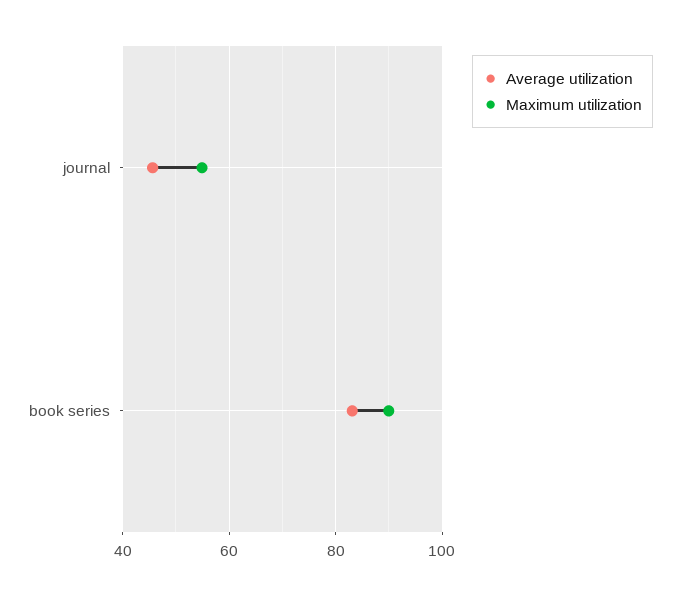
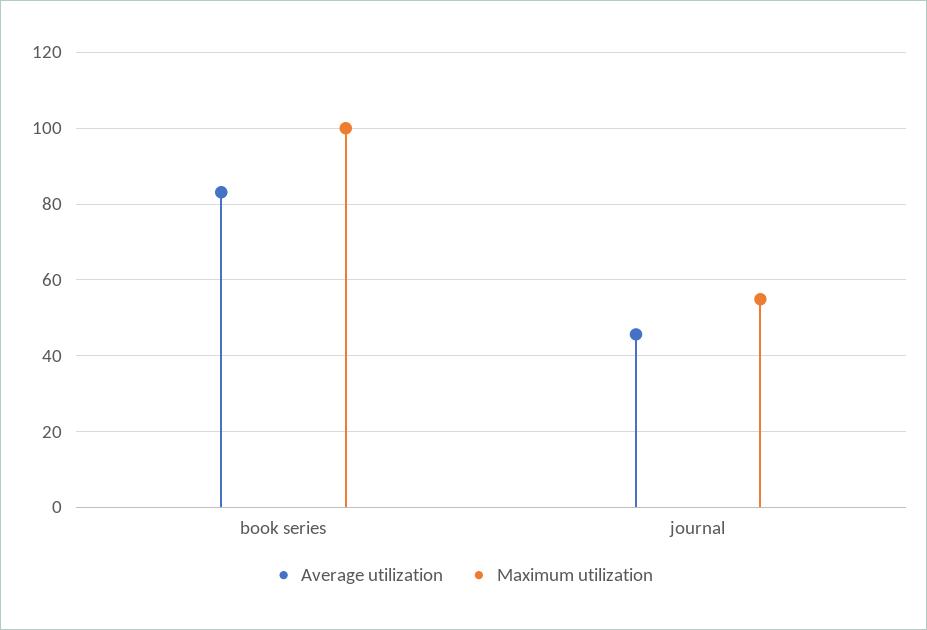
Maximum utilization, book series: 90 -> 100

